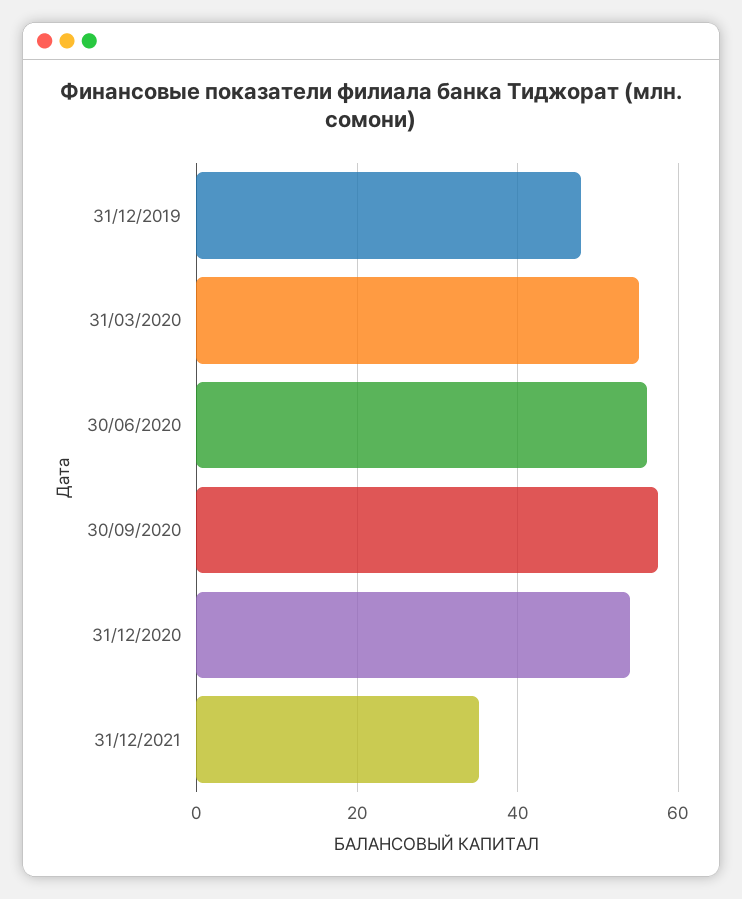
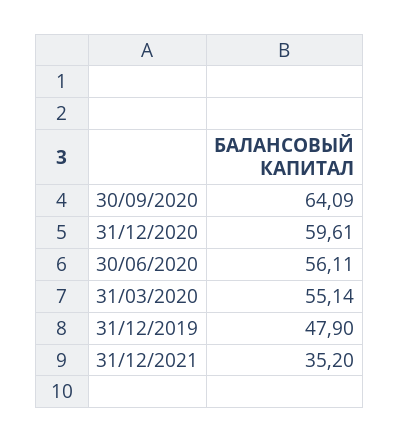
30/09/2020: 58 -> 64.09
31/12/2020: 54 -> 59.61

